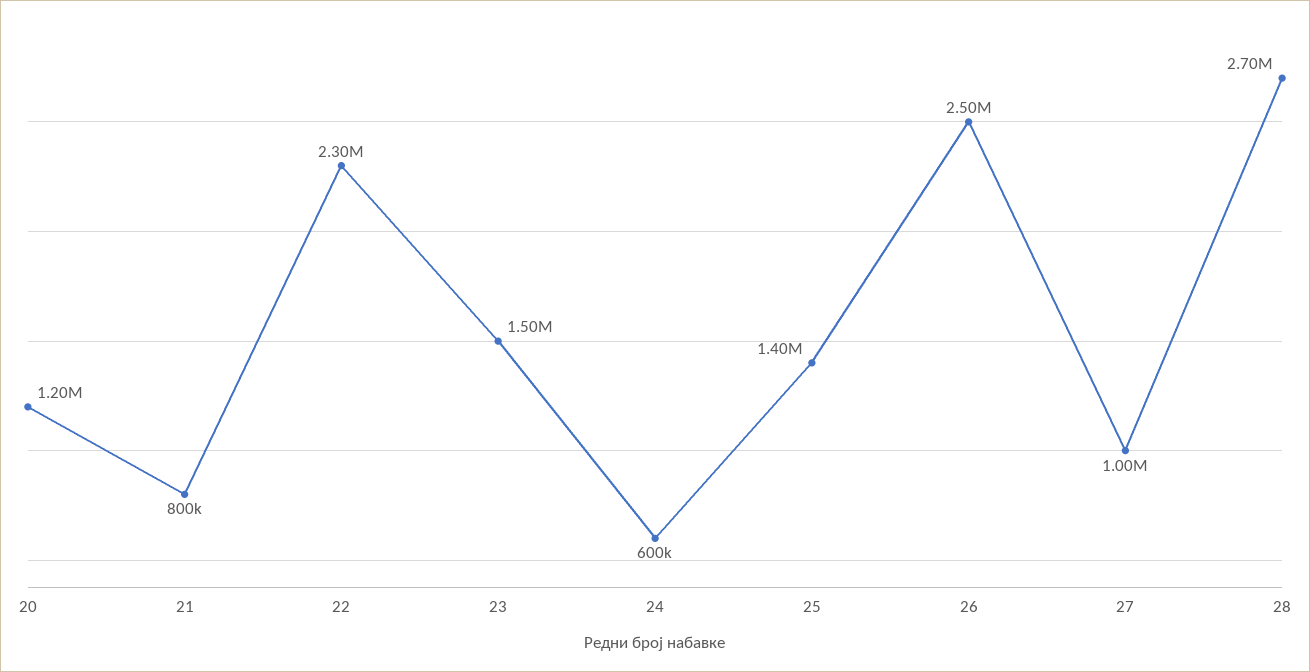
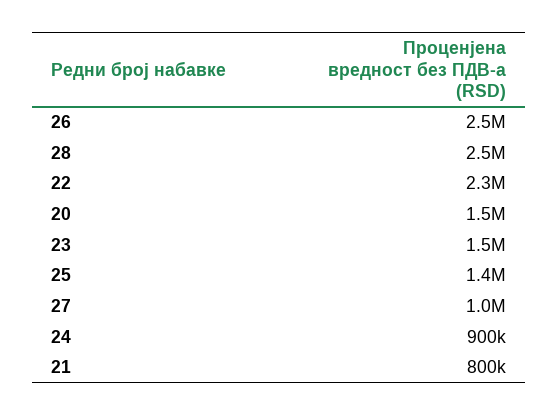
20: 1200000 -> 1500000
24: 600000 -> 900000
28: 2700000 -> 2500000

